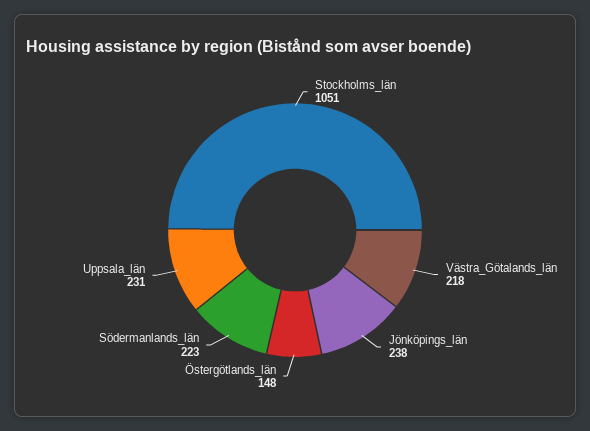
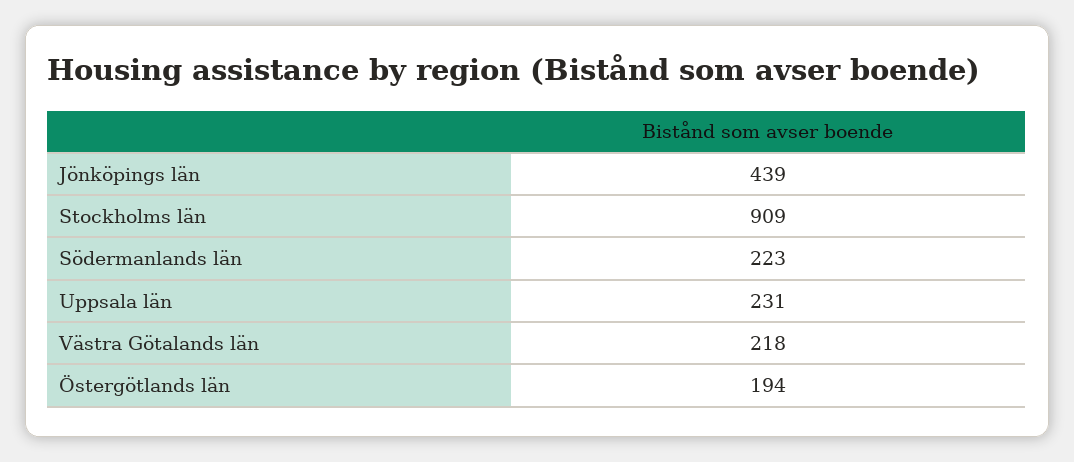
Stockholms_län: 1051 -> 909
Jönköpings_län: 238 -> 439
Östergötlands_län: 148 -> 194

